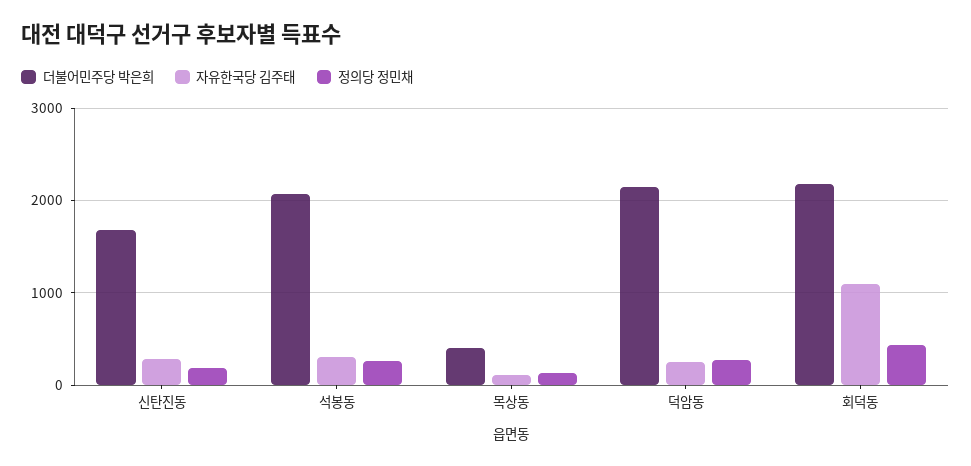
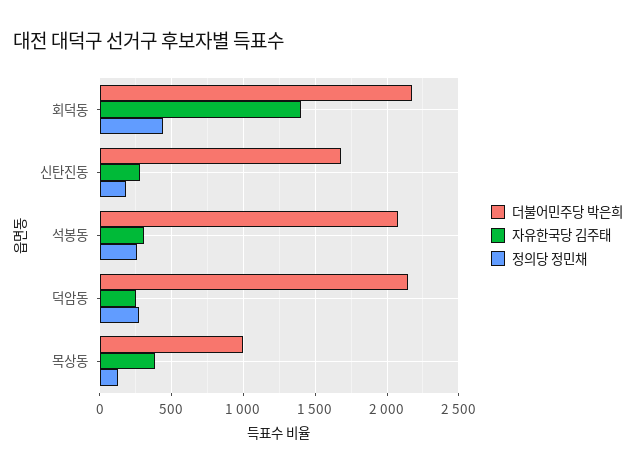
더불어민주당 박은희, 목상동: 400 -> 1000
자유한국당 김주태, 목상동: 100 -> 400
자유한국당 김주태, 회덕동: 1100 -> 1400

